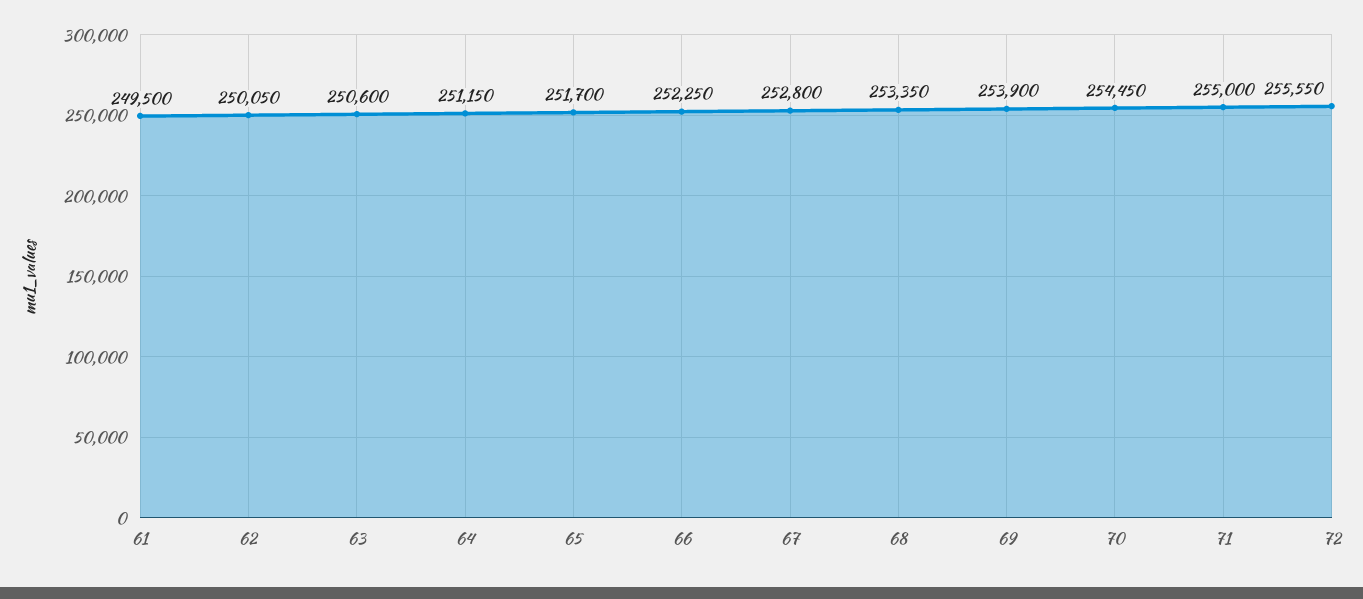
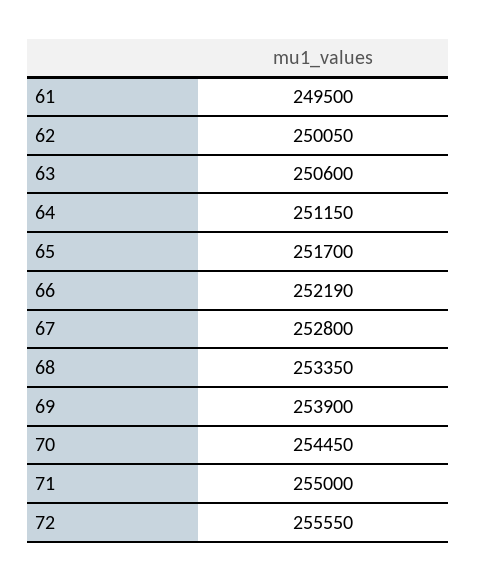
66: 252250 -> 252190

